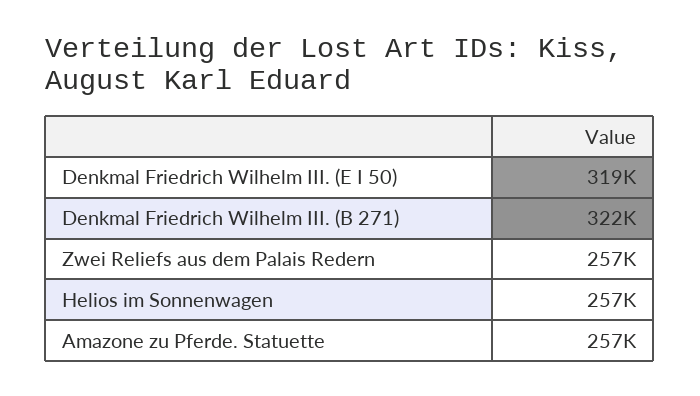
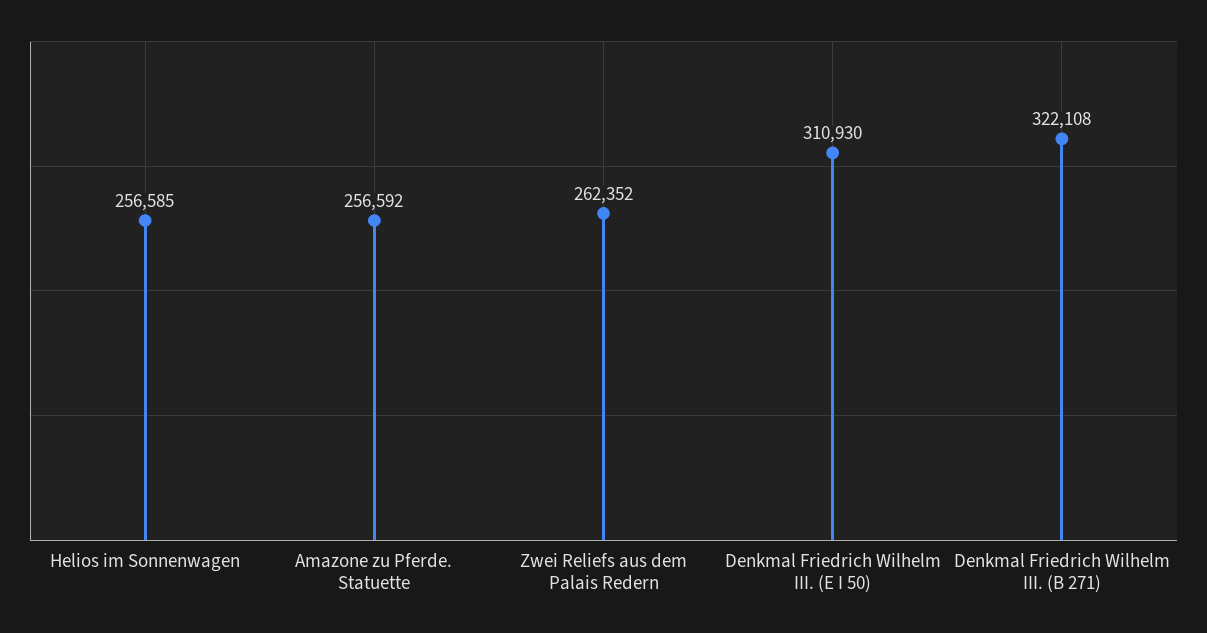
Denkmal Friedrich Wilhelm III. (E I 50): 319000 -> 310930
Zwei Reliefs aus dem Palais Redern: 257000 -> 262352

